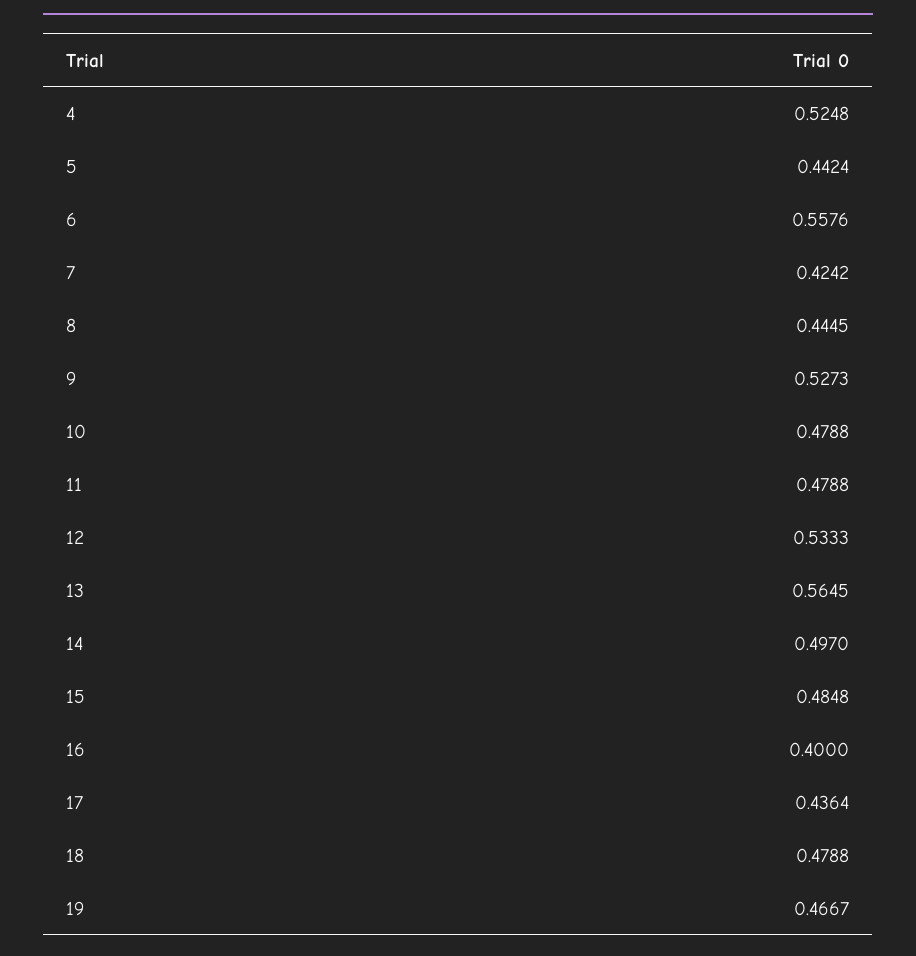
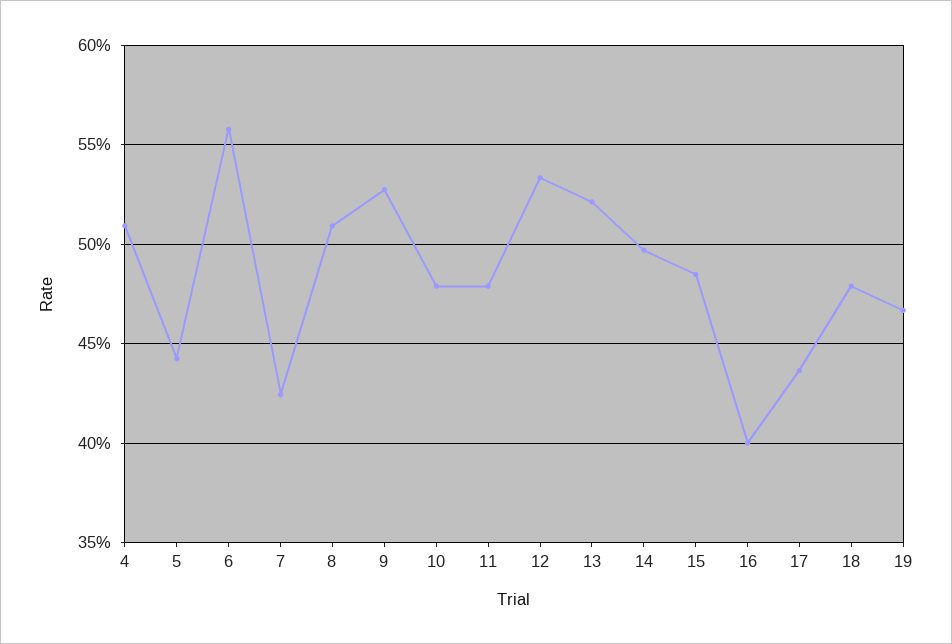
4: 0.5248 -> 0.51
8: 0.4445 -> 0.51
13: 0.5645 -> 0.52

